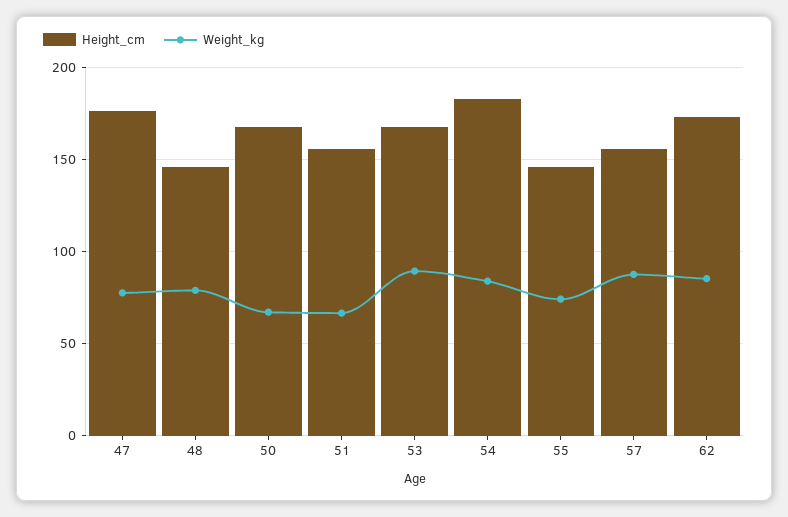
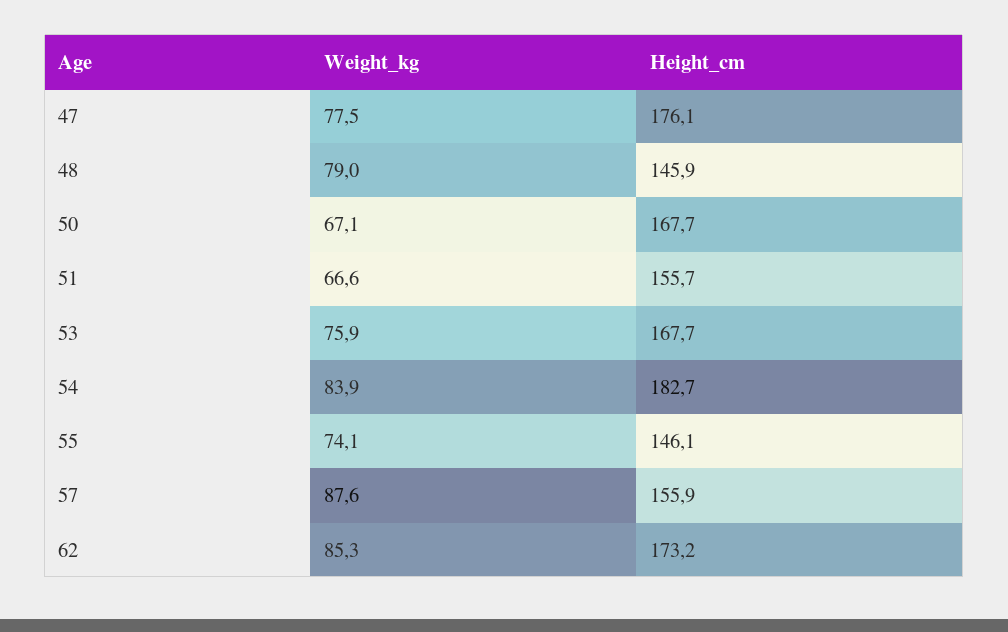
Weight_kg, 53: 90 -> 75.9

